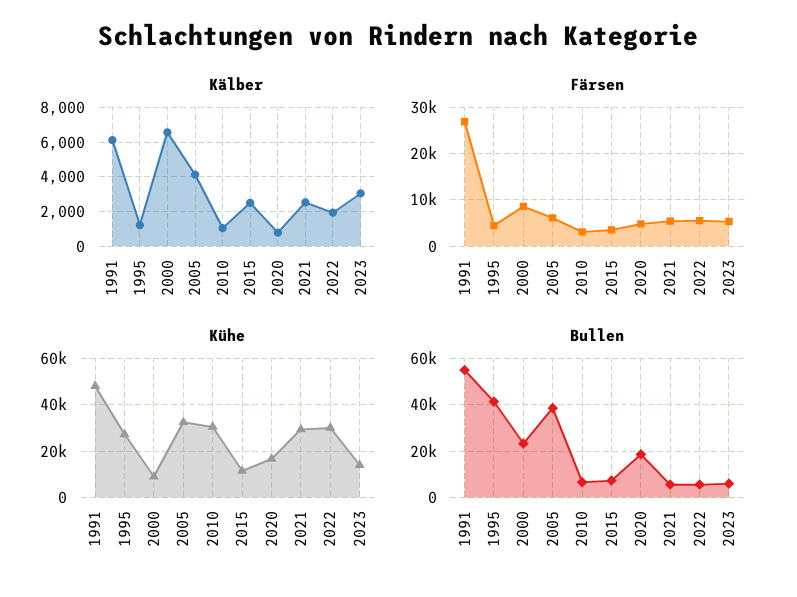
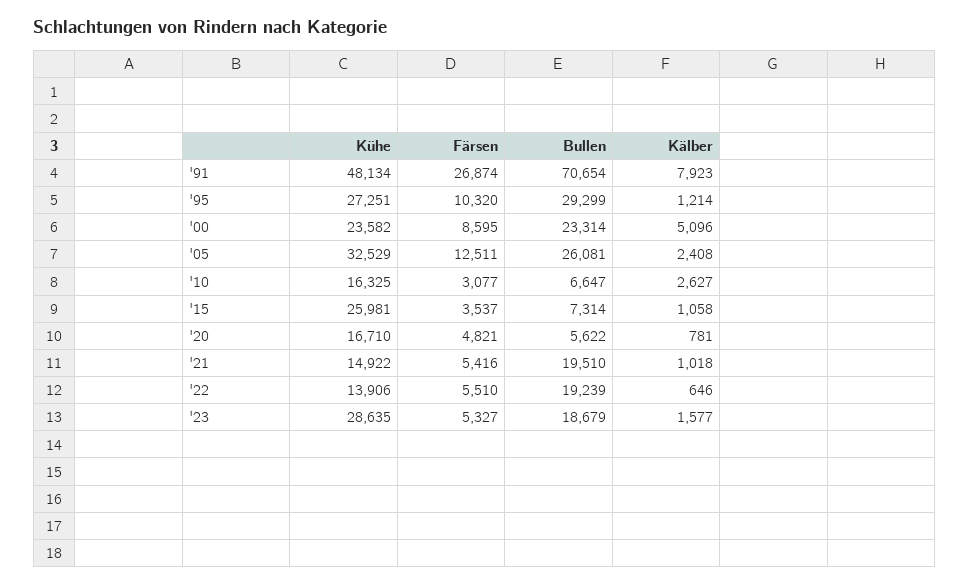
Kälber, 1991: 6000 -> 7923
Kälber, 2000: 6500 -> 5096
Kälber, 2005: 4000 -> 2408
Kälber, 2010: 1000 -> 2627
Kälber, 2015: 2500 -> 1058
Kälber, 2021: 2500 -> 1018
Kälber, 2022: 2000 -> 646
Kälber, 2023: 3000 -> 1577
Färsen, 1995: 4000 -> 10320
Färsen, 2005: 6000 -> 12511
Kühe, 2000: 10000 -> 23582
Kühe, 2010: 30000 -> 16325
Kühe, 2015: 10000 -> 25981
Kühe, 2021: 30000 -> 14922
Kühe, 2022: 30000 -> 13906
Kühe, 2023: 15000 -> 28635
Bullen, 1991: 55000 -> 70654
Bullen, 1995: 40000 -> 29299
Bullen, 2005: 40000 -> 26081
Bullen, 2020: 20000 -> 5622
Bullen, 2021: 5000 -> 19510
Bullen, 2022: 5000 -> 19239
Bullen, 2023: 5000 -> 18679

